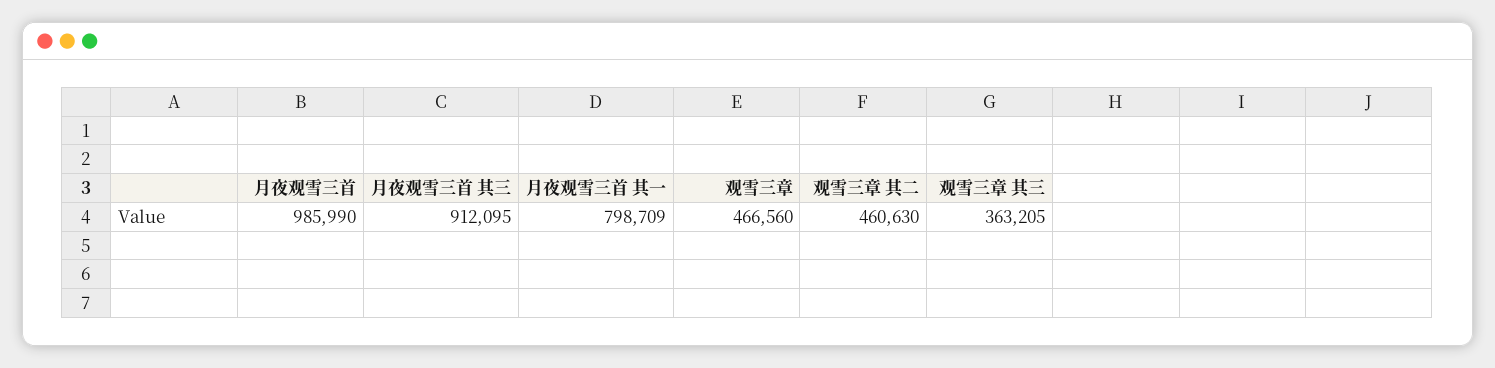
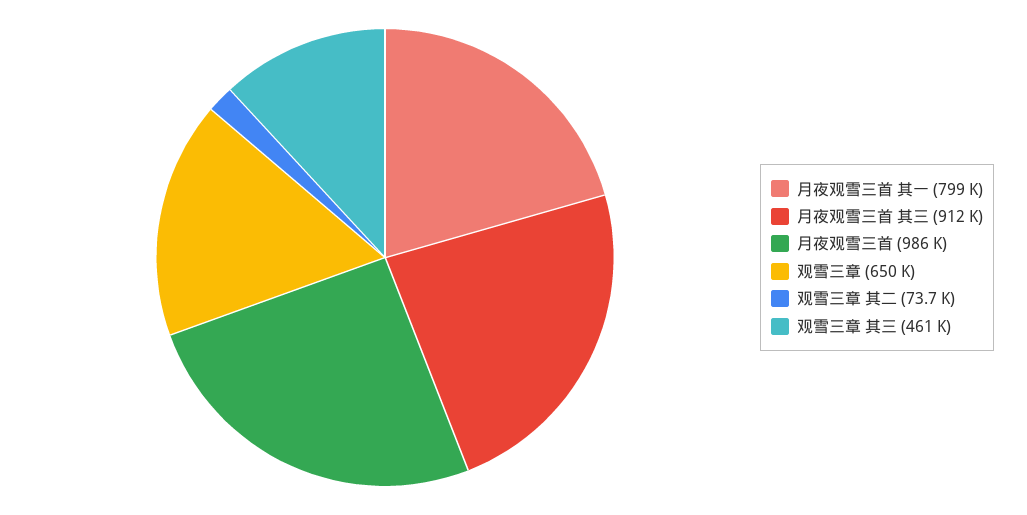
观雪三章: 466560 -> 650000
观雪三章 其二: 460630 -> 73700
观雪三章 其三: 363205 -> 461000

